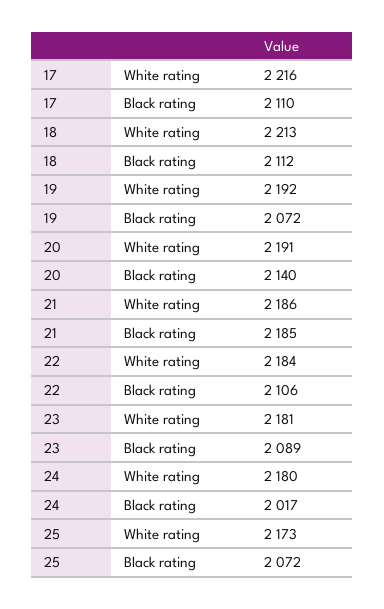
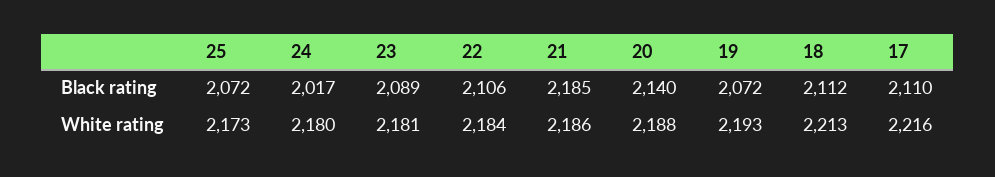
19, White rating: 2192 -> 2193
20, White rating: 2191 -> 2188

